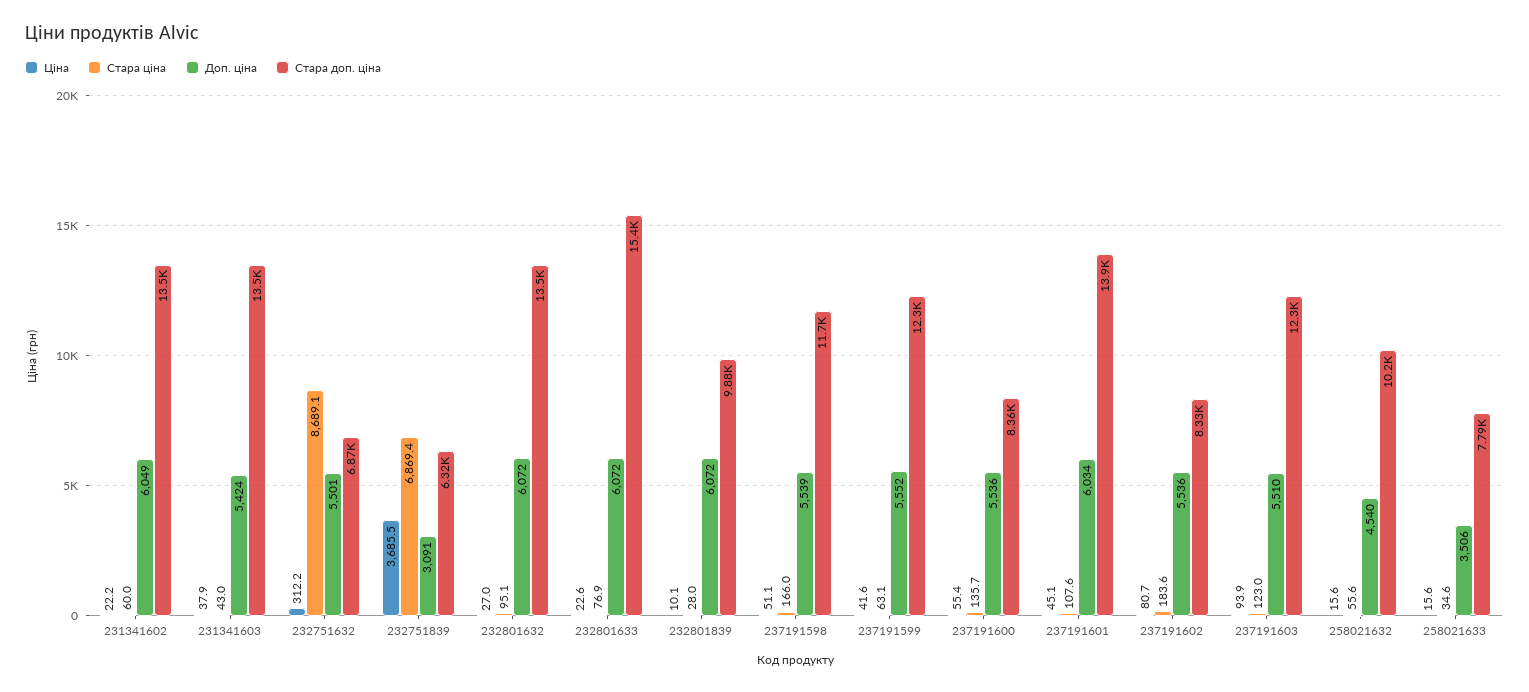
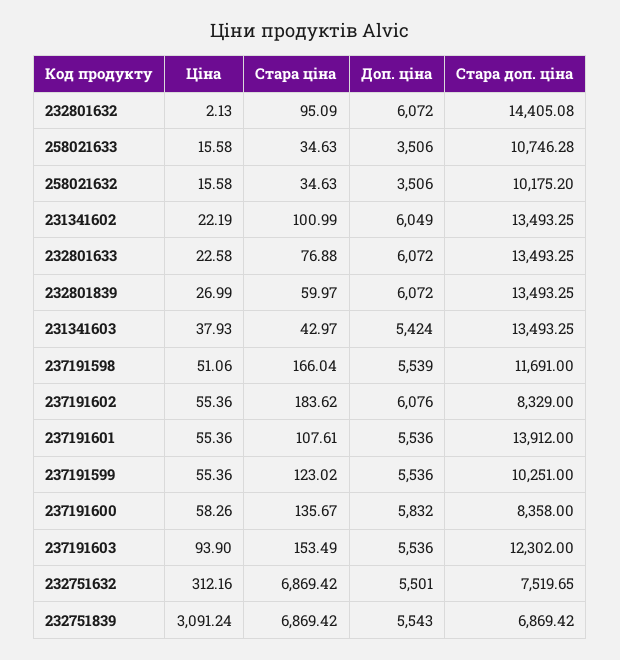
Стара ціна, 231341602: 60 -> 100.99
Стара ціна, 232751632: 8689.1 -> 6869.42
Стара доп. ціна, 232751632: 6870 -> 7519.65
Ціна, 232751839: 3685.5 -> 3091.24
Доп. ціна, 232751839: 3091 -> 5543
Стара доп. ціна, 232751839: 6320 -> 6869.42
Ціна, 232801632: 27 -> 2.13
Стара доп. ціна, 232801632: 13500 -> 14405.08
Стара доп. ціна, 232801633: 15400 -> 13493.25
Ціна, 232801839: 10.1 -> 26.99
Стара ціна, 232801839: 28 -> 59.97
Стара доп. ціна, 232801839: 9880 -> 13493.25
Ціна, 237191599: 41.6 -> 55.36
Стара ціна, 237191599: 63.1 -> 123.02
Доп. ціна, 237191599: 5552 -> 5536
Стара доп. ціна, 237191599: 12300 -> 10251
Ціна, 237191600: 55.4 -> 58.26
Доп. ціна, 237191600: 5536 -> 5832
Ціна, 237191601: 45.1 -> 55.36
Доп. ціна, 237191601: 6034 -> 5536
Ціна, 237191602: 80.7 -> 55.36
Доп. ціна, 237191602: 5536 -> 6076
Стара ціна, 237191603: 123 -> 153.49
Доп. ціна, 237191603: 5510 -> 5536
Стара ціна, 258021632: 55.6 -> 34.63
Доп. ціна, 258021632: 4540 -> 3506
Стара доп. ціна, 258021633: 7790 -> 10746.28

